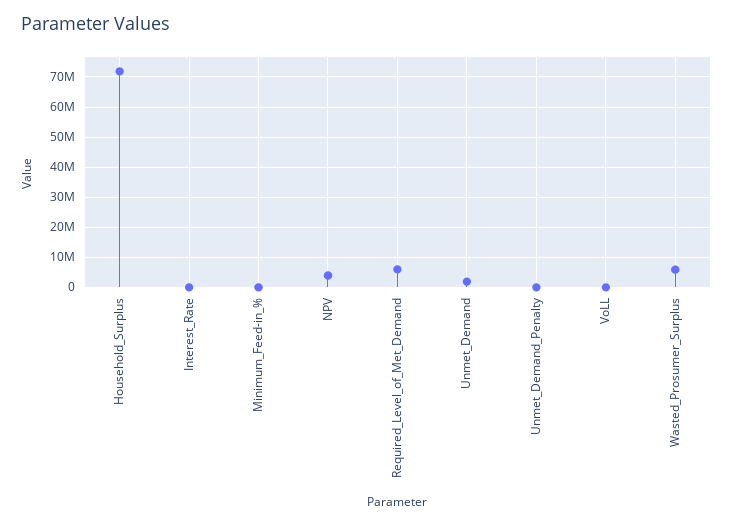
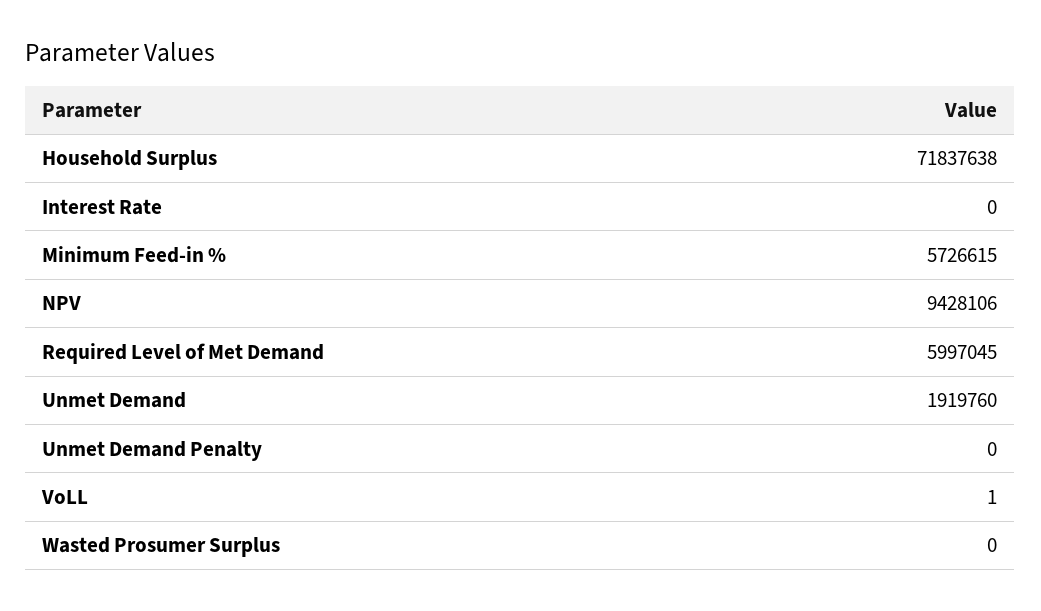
Minimum_Feed-in_%: 0 -> 5726615
NPV: 4000000 -> 9428106
Wasted_Prosumer_Surplus: 6000000 -> 0

